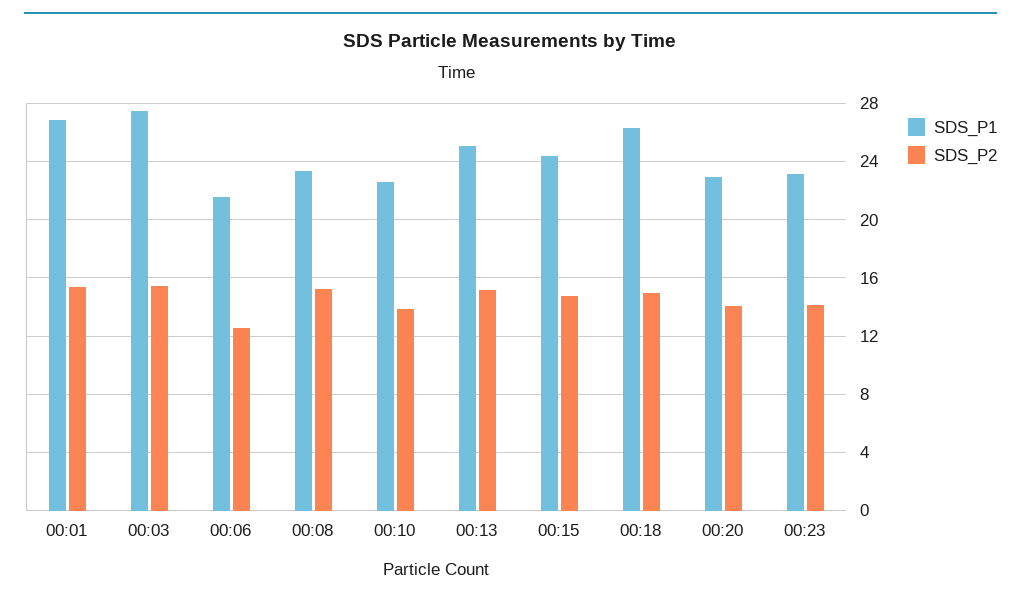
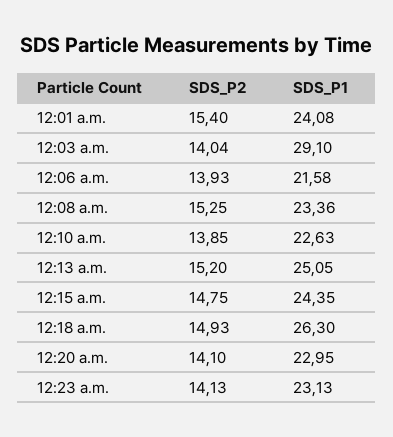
SDS_P1, 00:01: 27 -> 24.08
SDS_P1, 00:03: 27.5 -> 29.1
SDS_P2, 00:03: 15.5 -> 14.04
SDS_P2, 00:06: 12.5 -> 13.93

